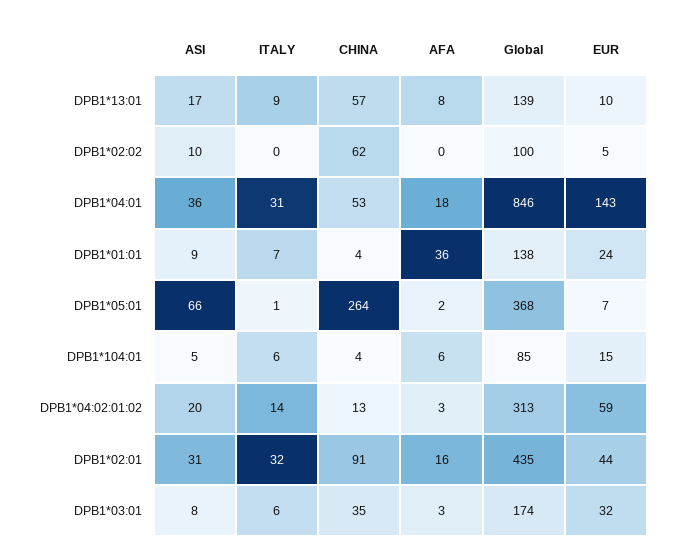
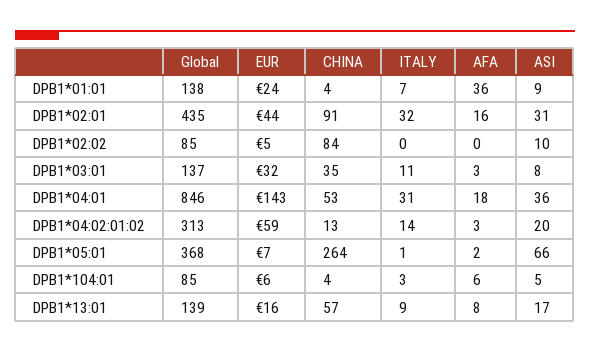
EUR, DPB1*13:01: 10 -> 16
CHINA, DPB1*02:02: 62 -> 84
Global, DPB1*02:02: 100 -> 85
ITALY, DPB1*104:01: 6 -> 3
EUR, DPB1*104:01: 15 -> 6
ITALY, DPB1*03:01: 6 -> 11
Global, DPB1*03:01: 174 -> 137

